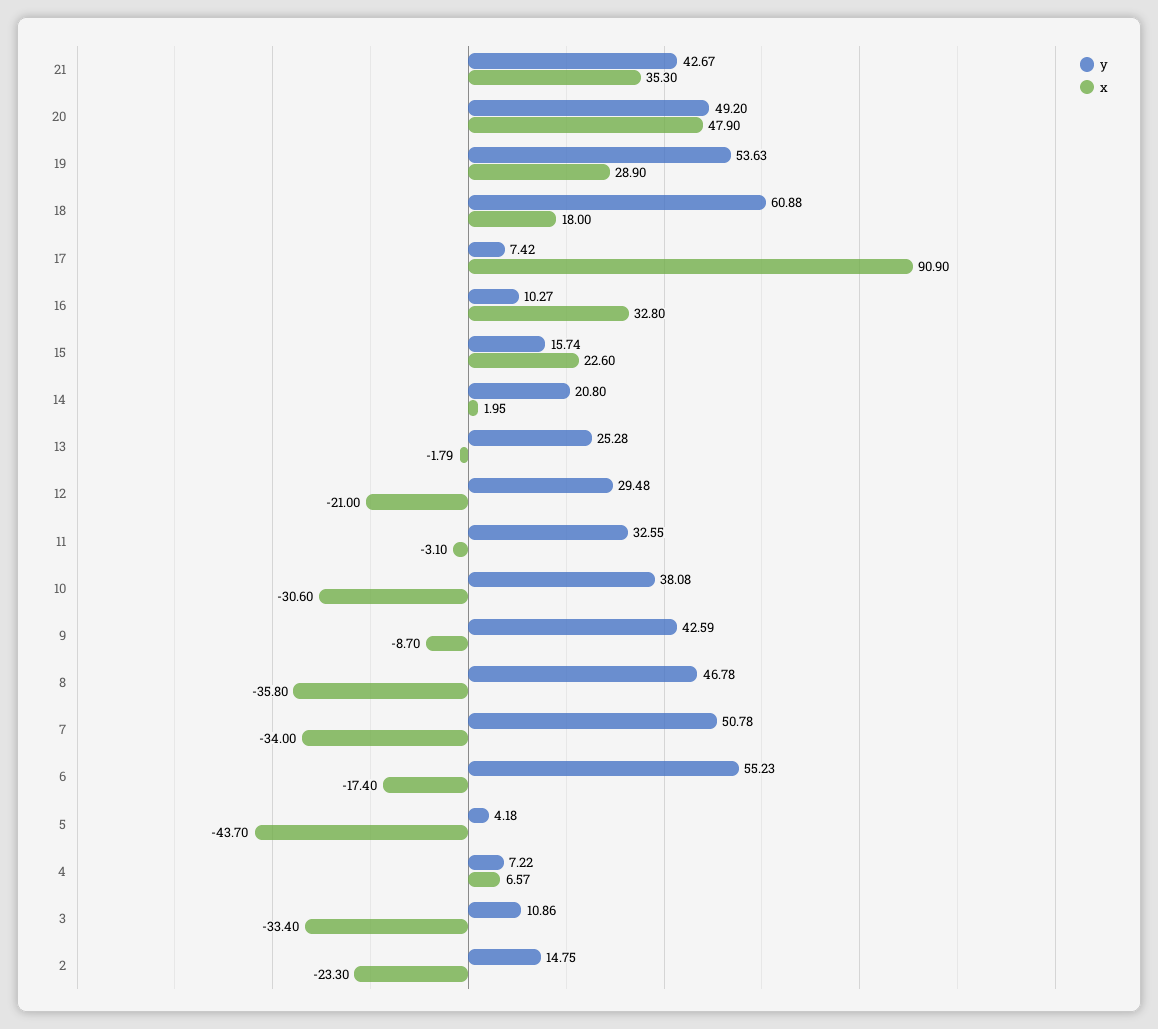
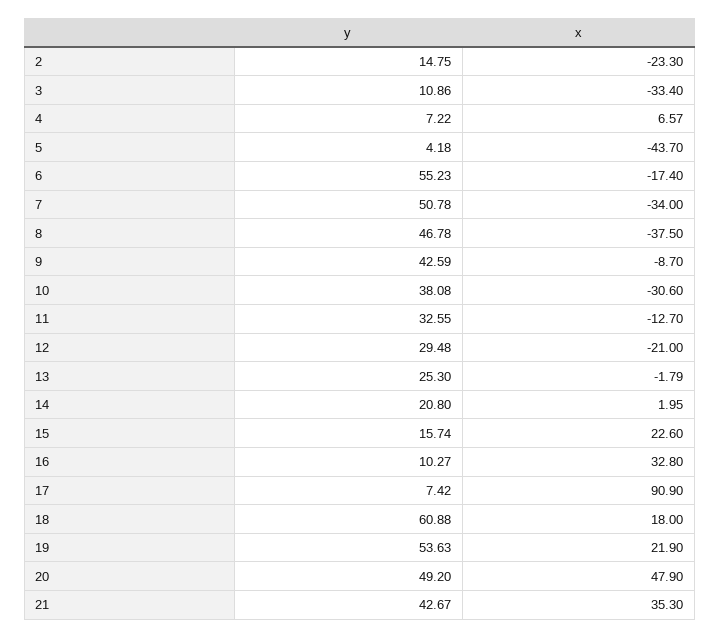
x, 19: 28.9 -> 21.9
y, 13: 25.28 -> 25.3
x, 11: -3.1 -> -12.7
x, 8: -35.8 -> -37.5

